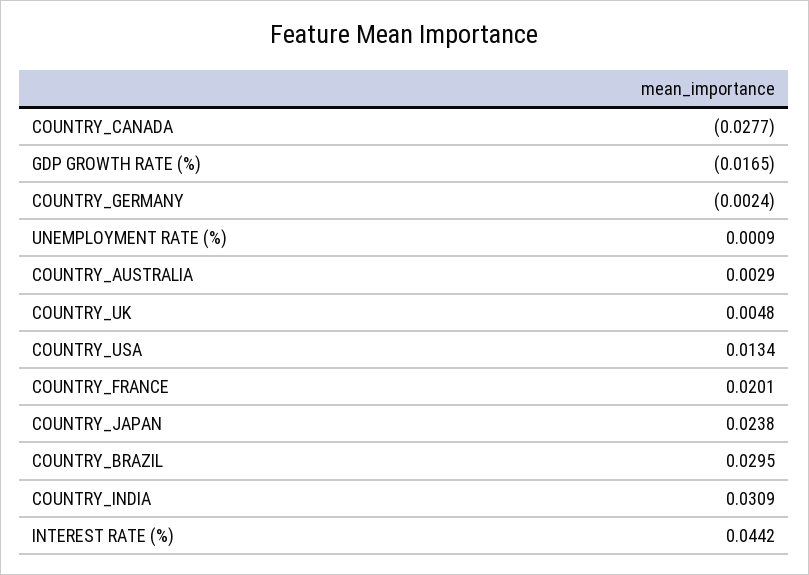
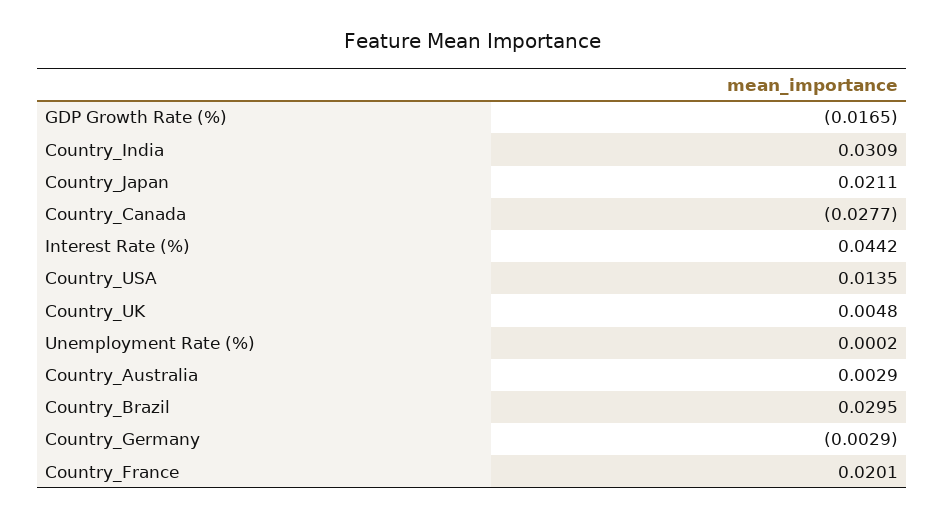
COUNTRY_GERMANY: -0.0024 -> -0.0029
UNEMPLOYMENT RATE (%): 0.0009 -> 0.0002
COUNTRY_USA: 0.0134 -> 0.0135
COUNTRY_JAPAN: 0.0238 -> 0.0211

